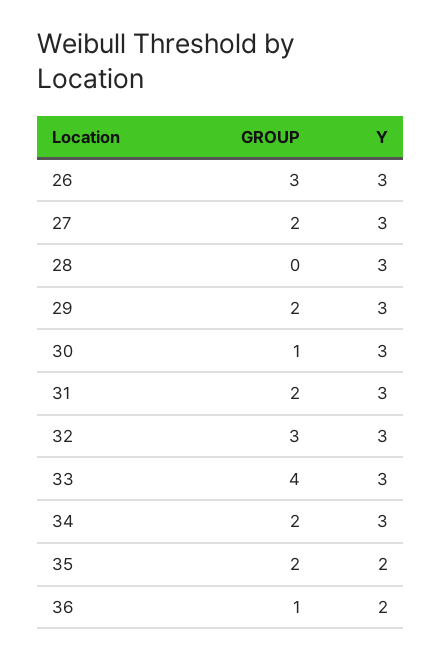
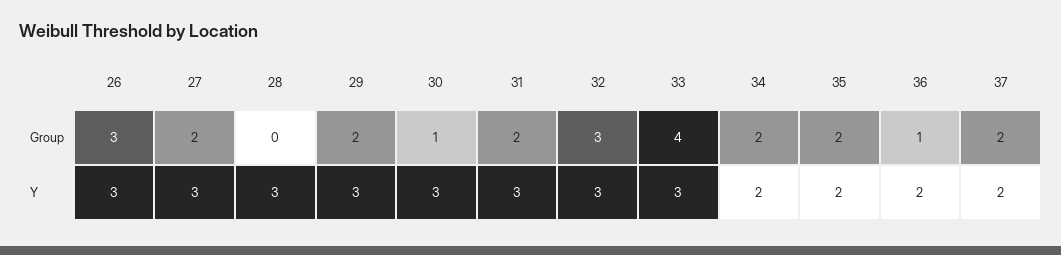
Y, 34: 3 -> 2
GROUP, 37: none -> 2
Y, 37: none -> 2

